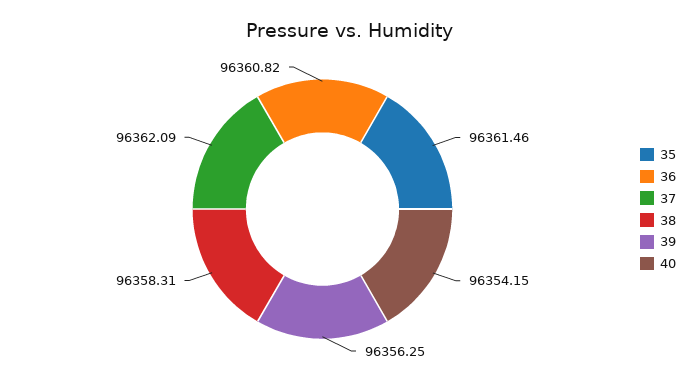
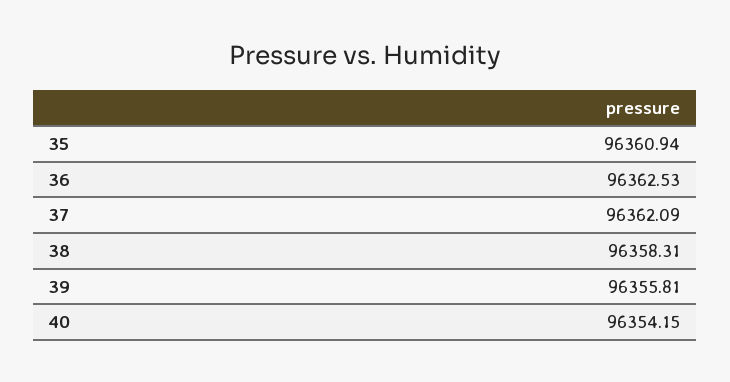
35: 96361.46 -> 96360.94
36: 96360.82 -> 96362.53
39: 96356.25 -> 96355.81

